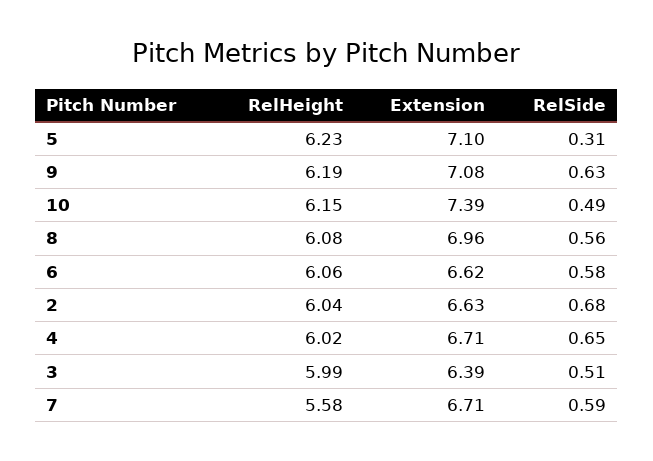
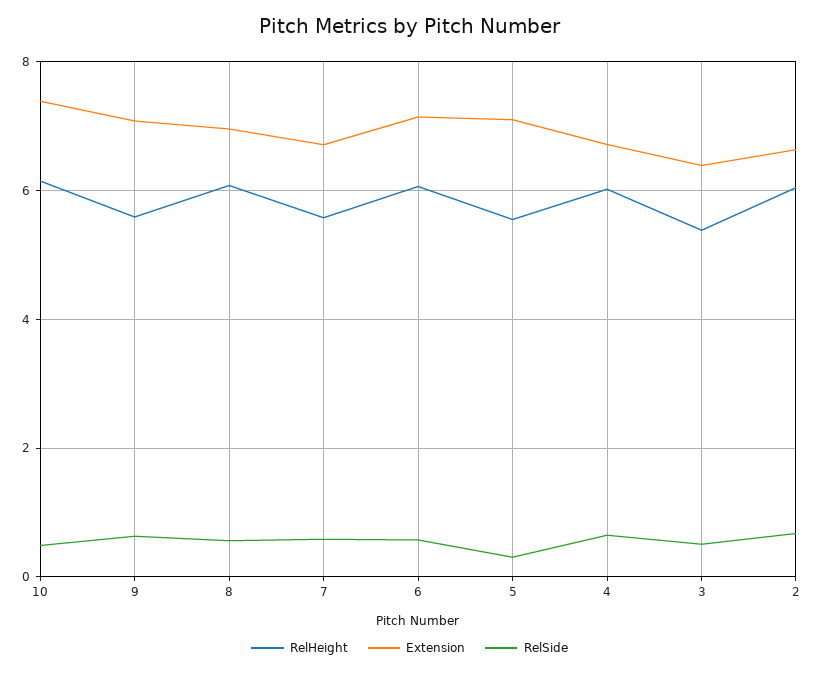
RelHeight, 5: 6.23 -> 5.6
RelHeight, 9: 6.19 -> 5.6
Extension, 6: 6.62 -> 7.2
RelHeight, 3: 5.99 -> 5.4

